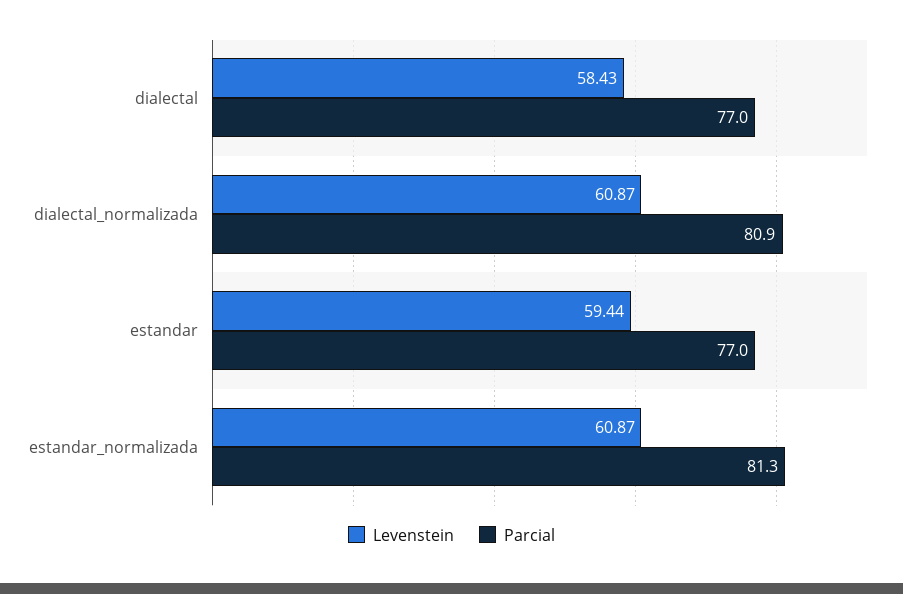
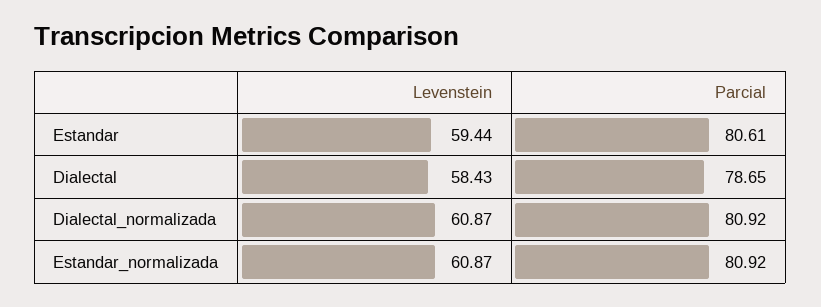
Parcial, dialectal: 77 -> 78.65
Parcial, estandar: 77 -> 80.61
Parcial, estandar_normalizada: 81.3 -> 80.92

